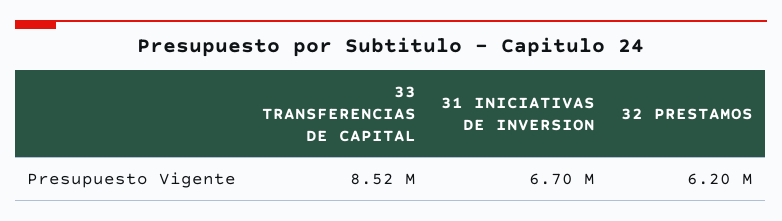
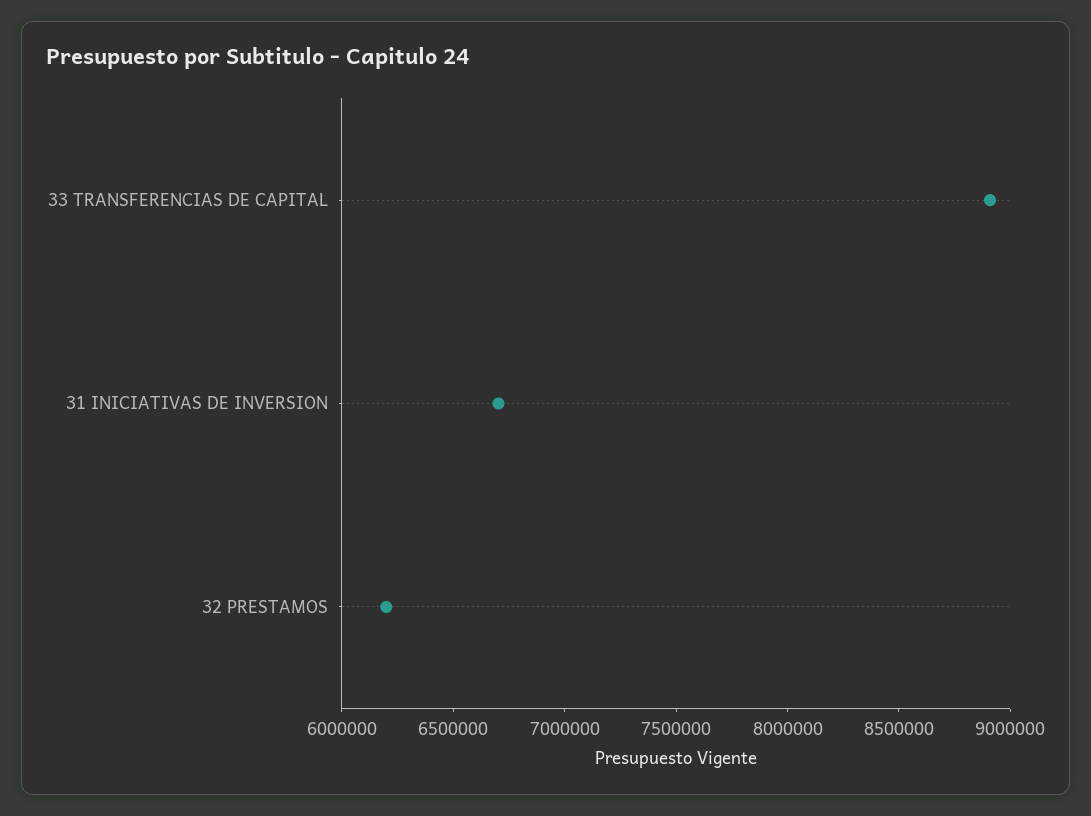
33 TRANSFERENCIAS DE CAPITAL: 8520000 -> 8900000

